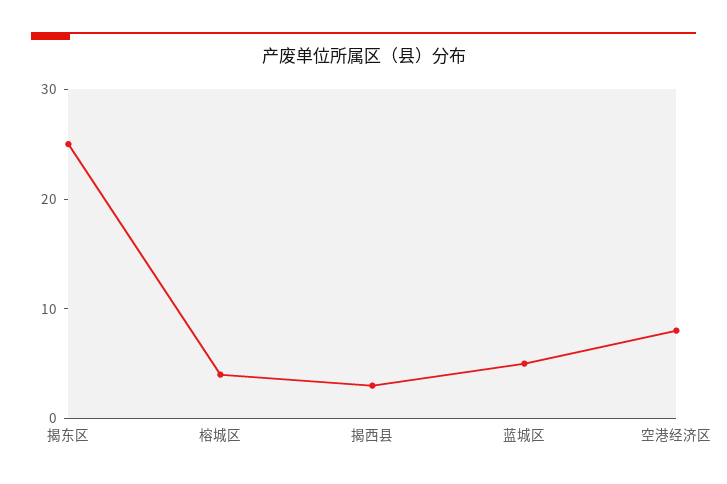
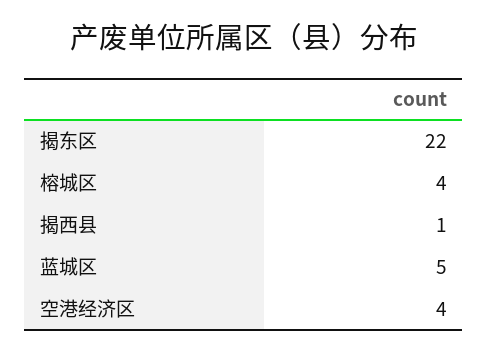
揭东区: 25 -> 22
揭西县: 3 -> 1
空港经济区: 8 -> 4

